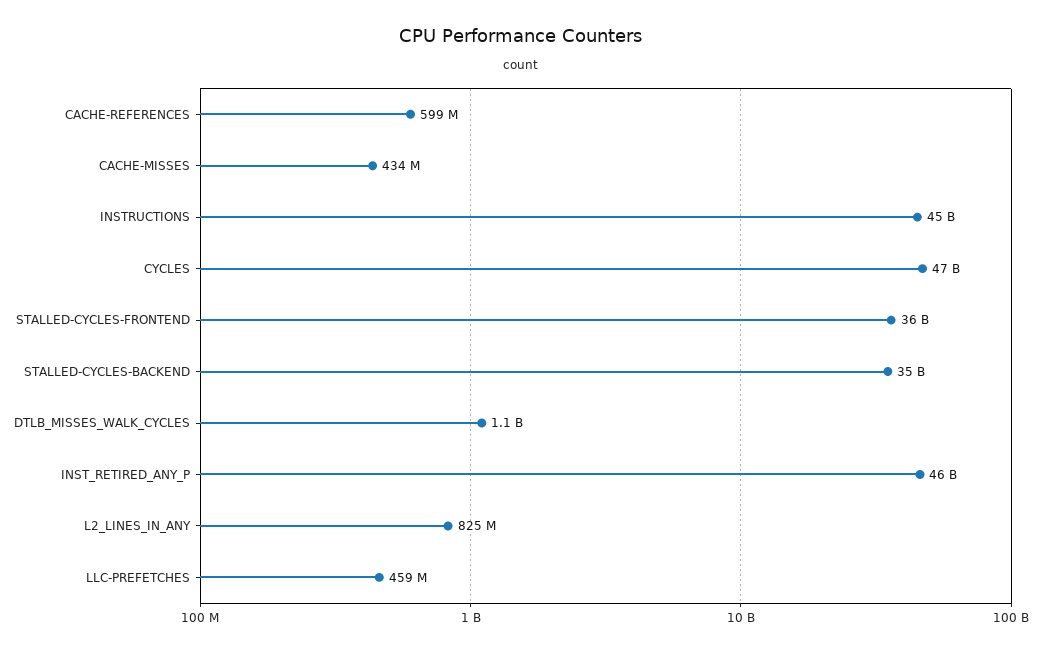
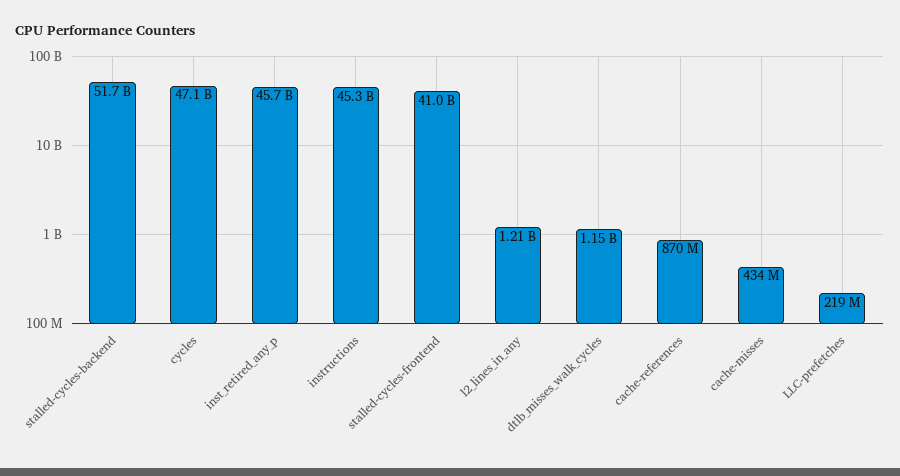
CACHE-REFERENCES: 599000000 -> 870000000
STALLED-CYCLES-FRONTEND: 36000000000 -> 41000000000
STALLED-CYCLES-BACKEND: 35000000000 -> 51700000000
L2_LINES_IN_ANY: 825000000 -> 1210000000
LLC-PREFETCHES: 459000000 -> 219000000

